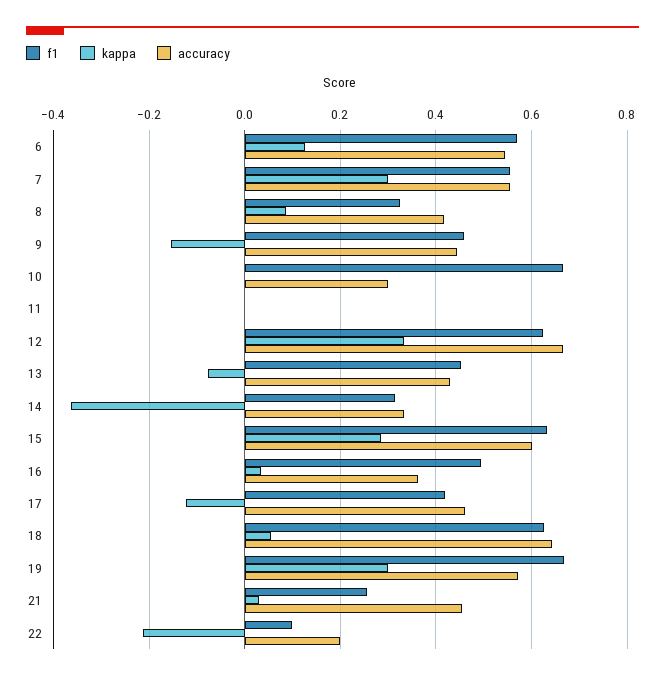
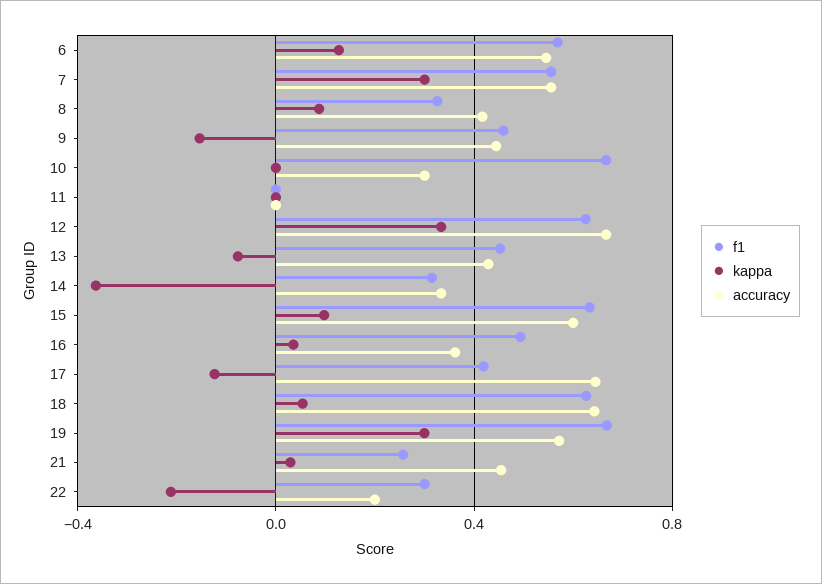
kappa, 15: 0.28 -> 0.1
accuracy, 17: 0.46 -> 0.65
f1, 22: 0.1 -> 0.3

